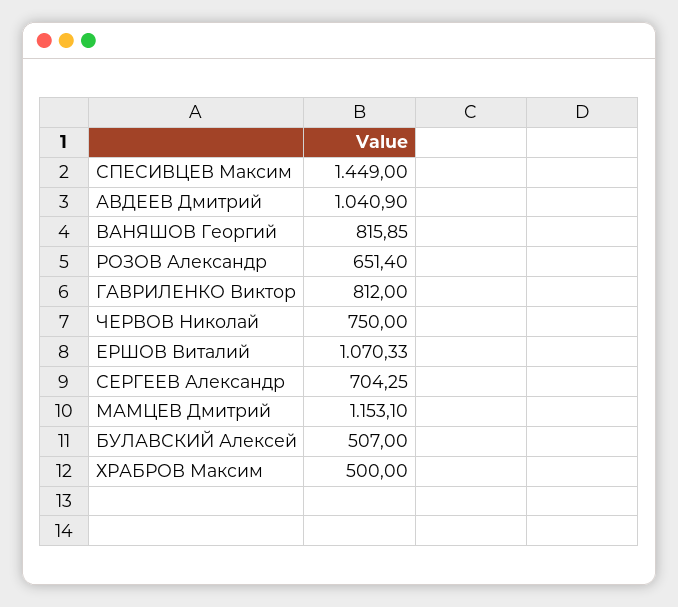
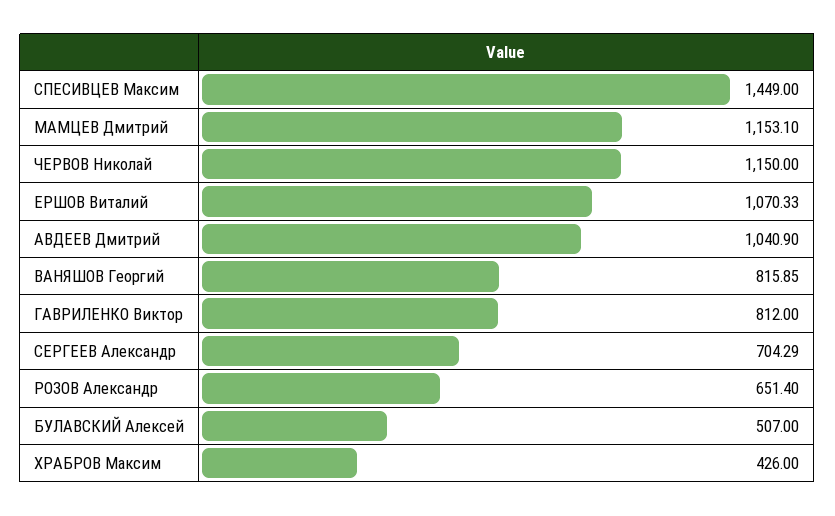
ЧЕРВОВ Николай: 750 -> 1150
СЕРГЕЕВ Александр: 704.25 -> 704.29
ХРАБРОВ Максим: 500 -> 426

